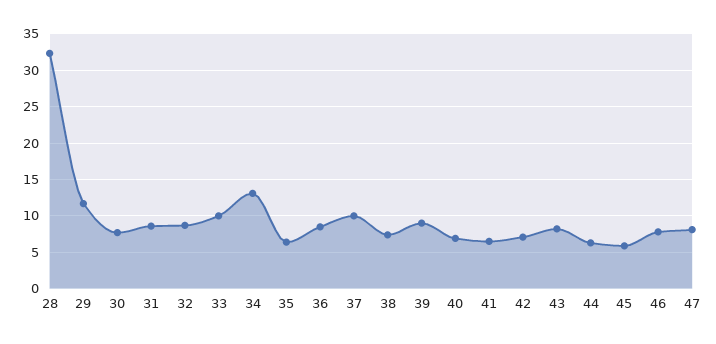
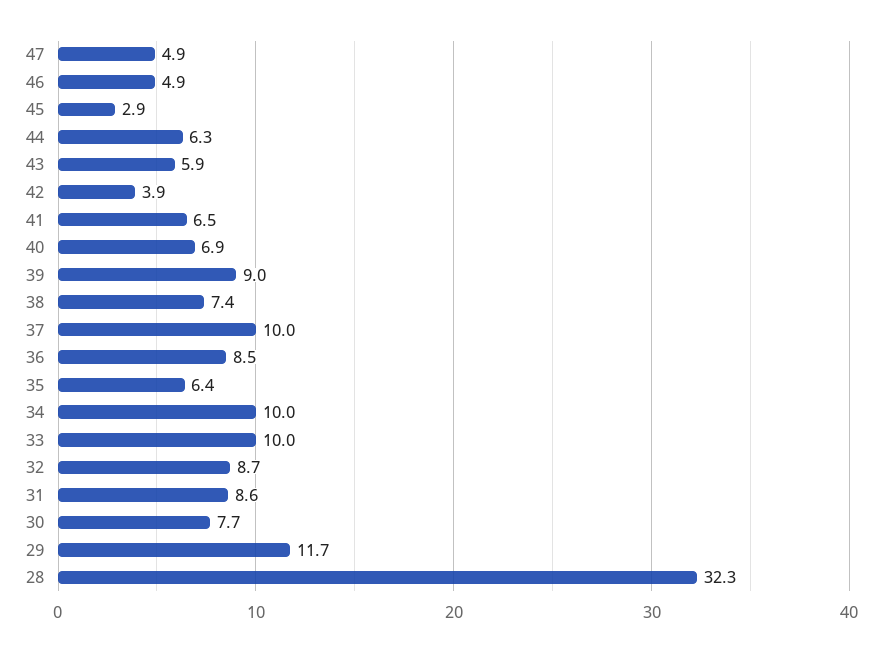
34: 13 -> 10
42: 7 -> 3.9
43: 8 -> 5.9
45: 6 -> 2.9
46: 8 -> 4.9
47: 8 -> 4.9

